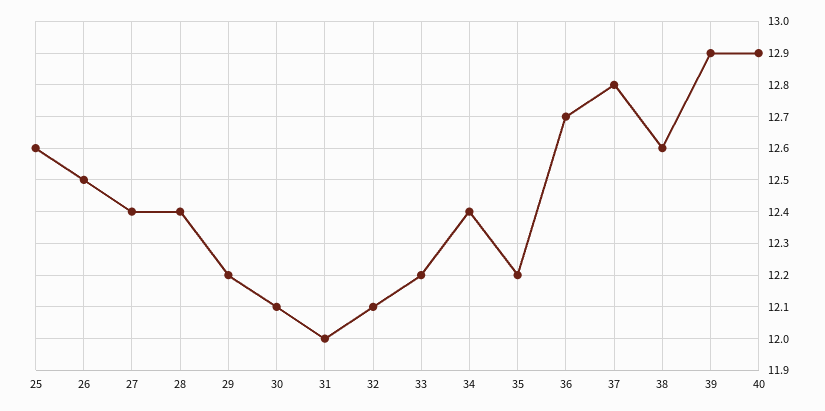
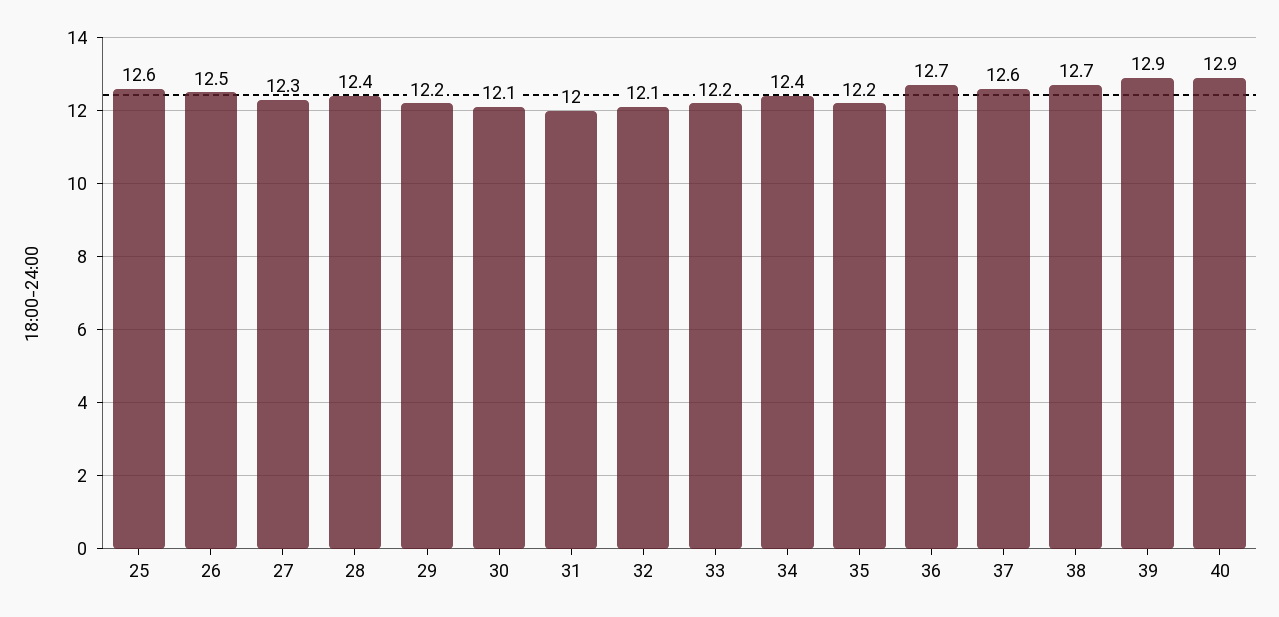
27: 12.4 -> 12.3
37: 12.8 -> 12.6
38: 12.6 -> 12.7

